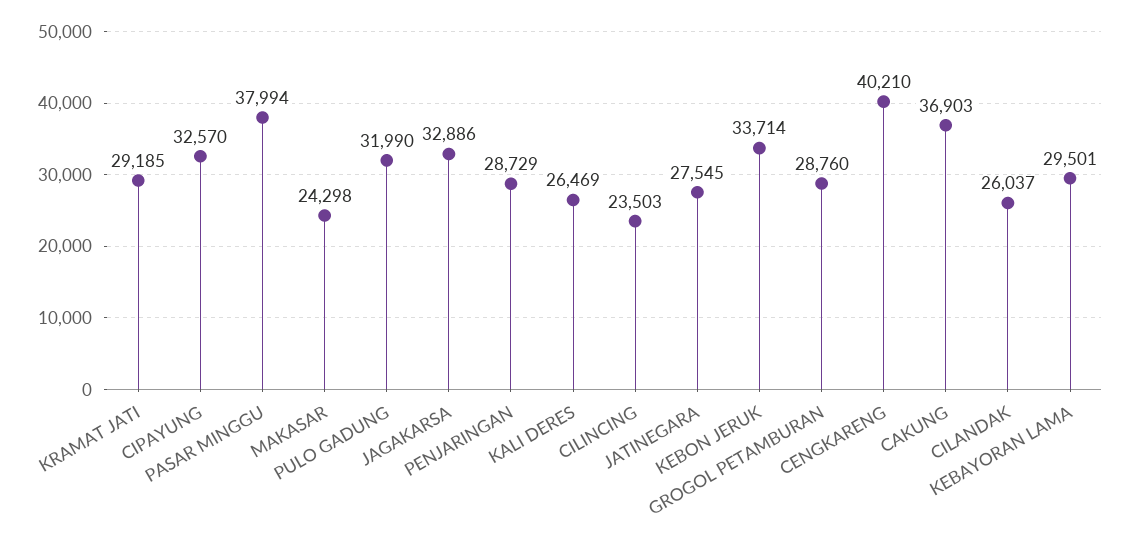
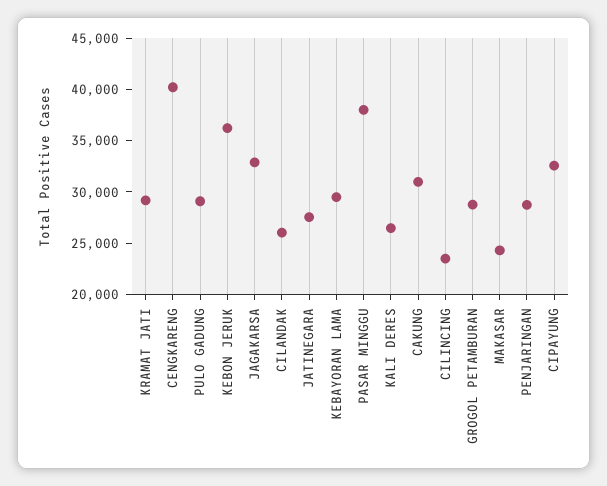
PULO GADUNG: 31990 -> 29000
KEBON JERUK: 33714 -> 36000
CAKUNG: 36903 -> 31000

